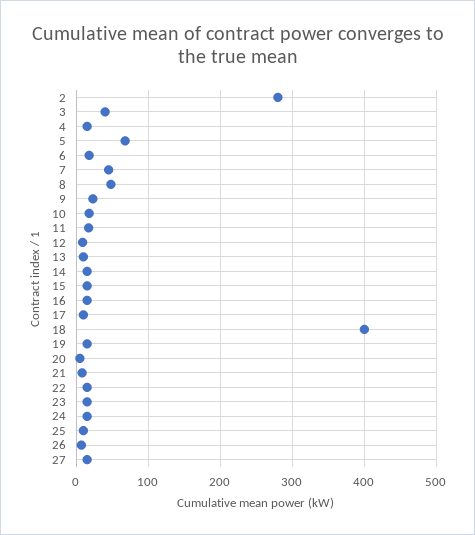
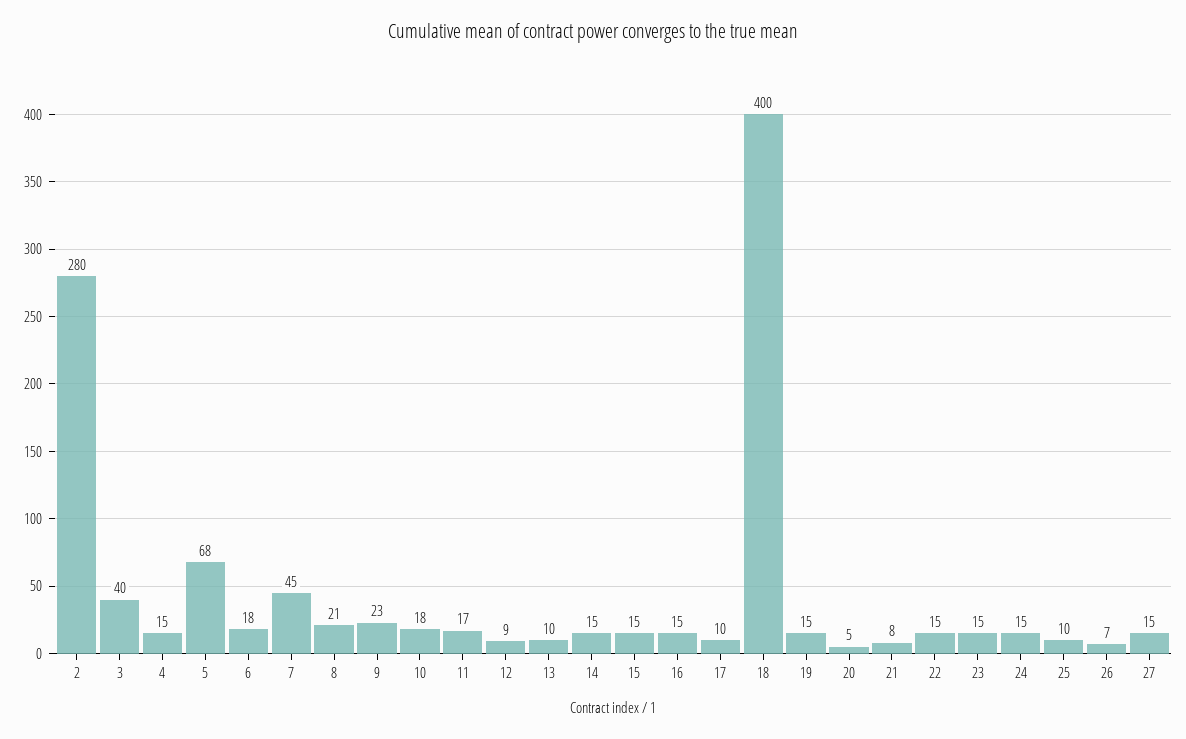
8: 50 -> 21

